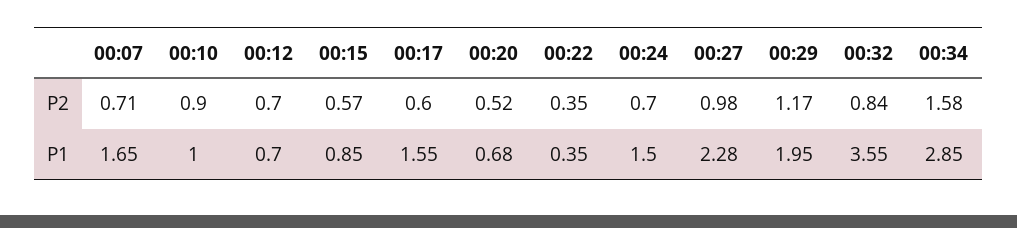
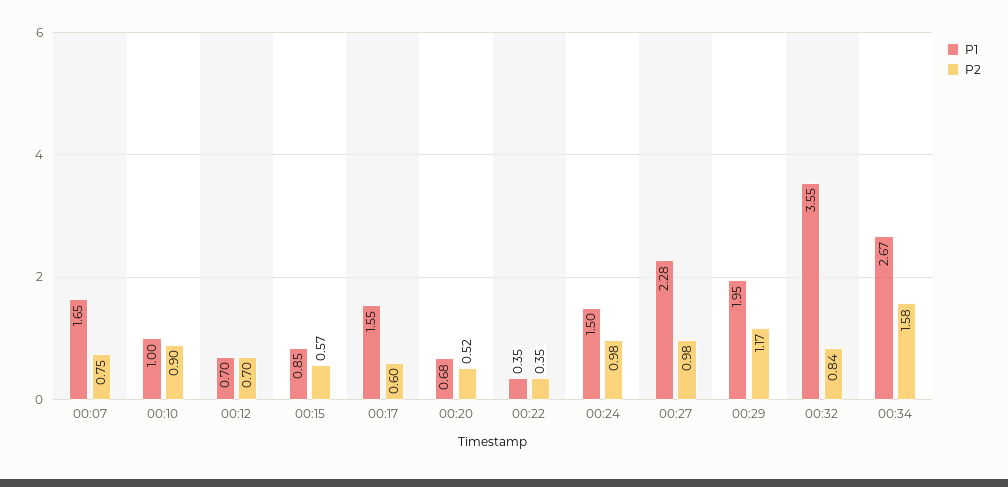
P2, 00:07: 0.71 -> 0.75
P2, 00:24: 0.7 -> 0.98
P1, 00:34: 2.85 -> 2.67

